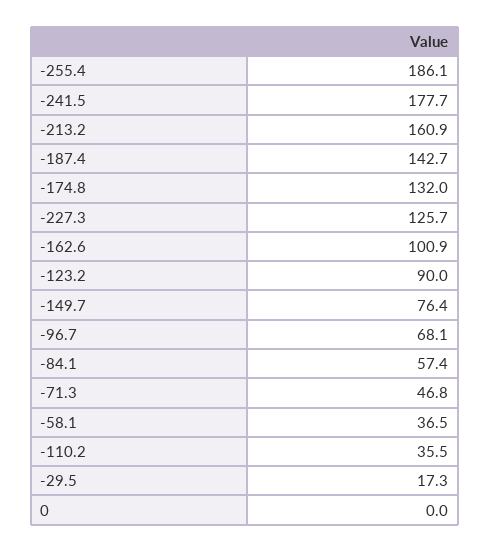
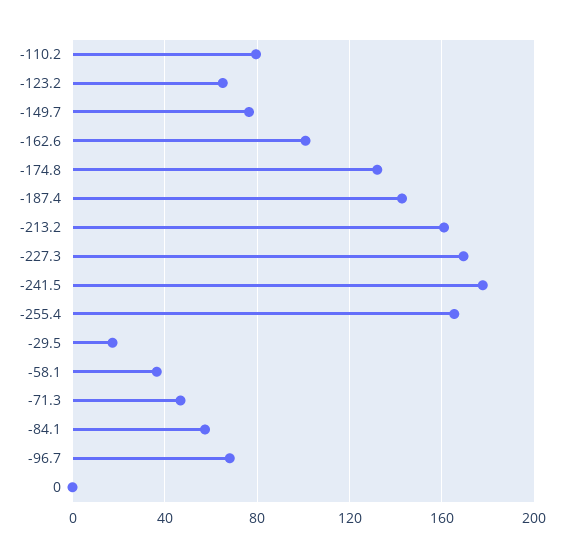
-255.4: 186.1 -> 165
-227.3: 125.7 -> 170
-123.2: 90 -> 65
-110.2: 35.5 -> 80

